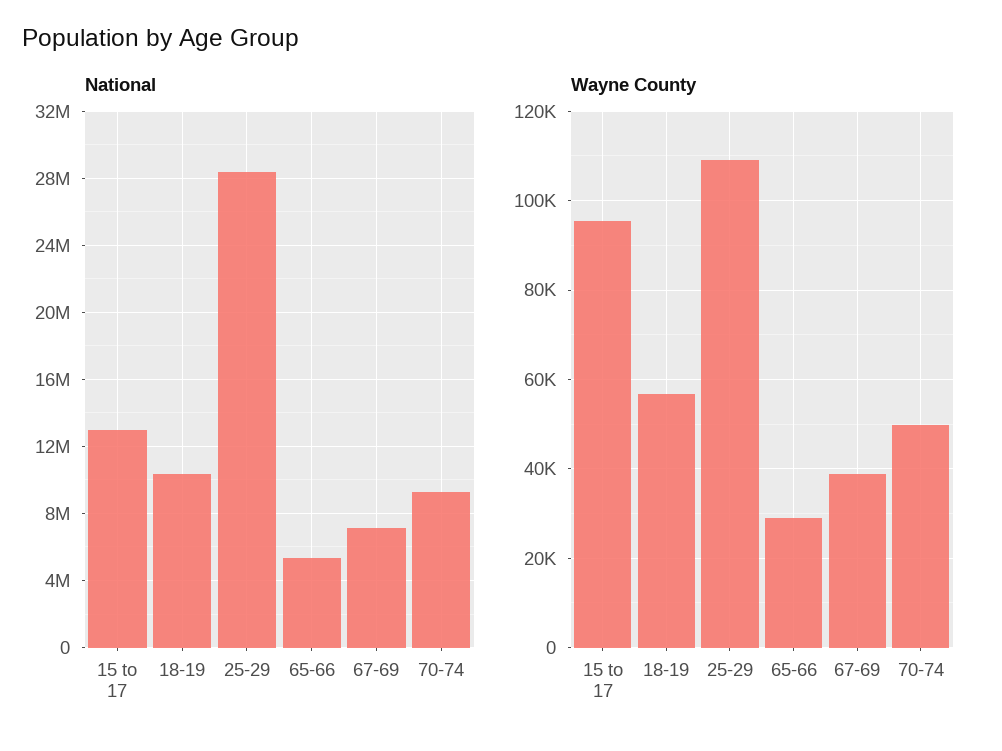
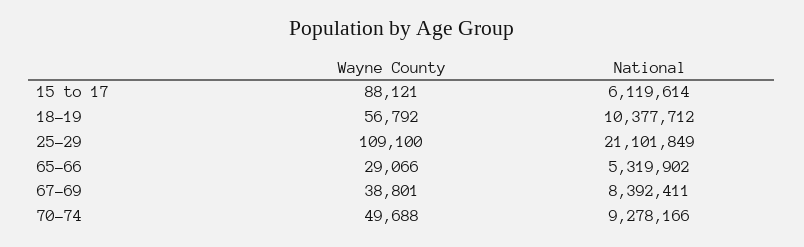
National, 15 to 17: 13000000 -> 6119614
National, 25-29: 28500000 -> 21101849
National, 67-69: 7000000 -> 8392411
Wayne County, 15 to 17: 96000 -> 88121

